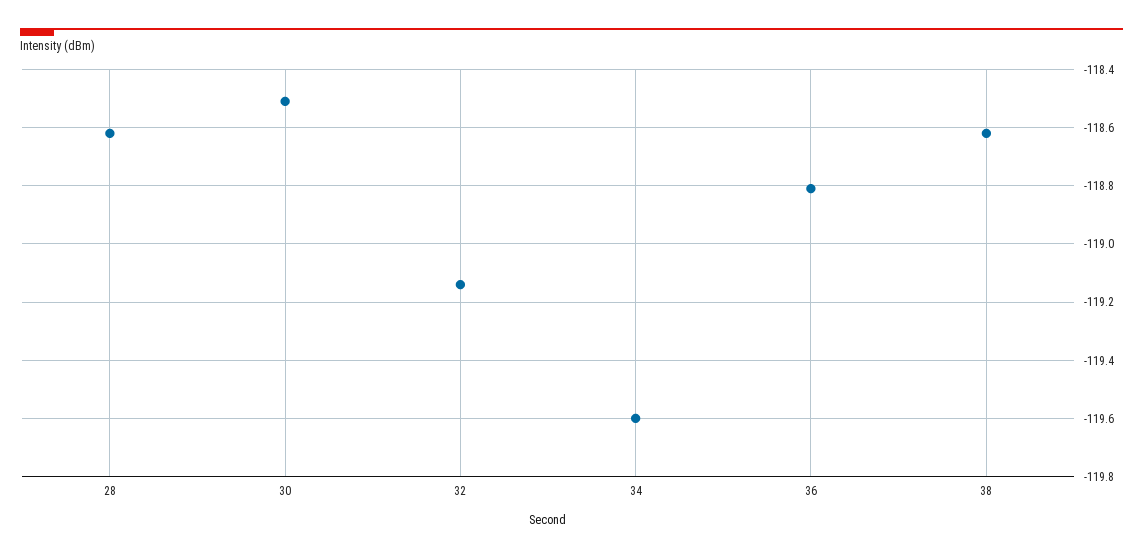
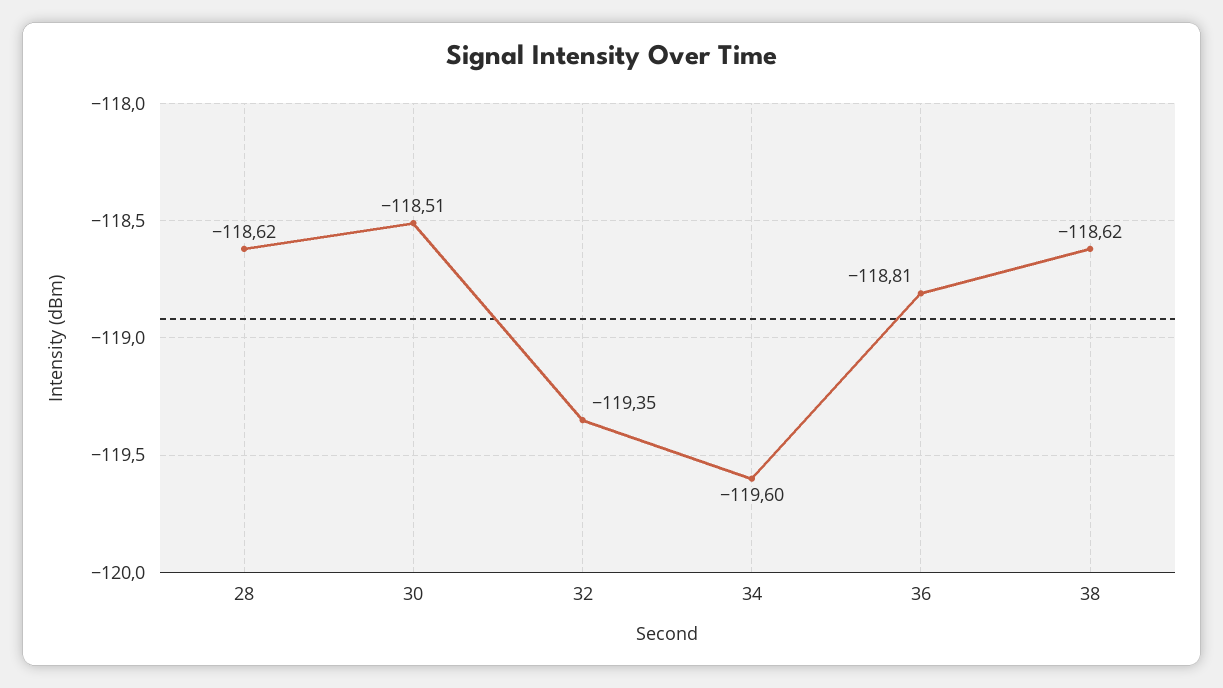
32: -119.15 -> -119.35

